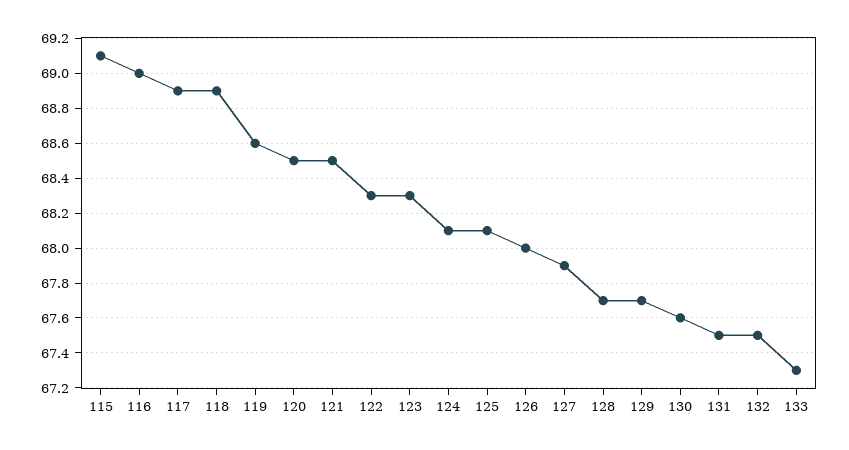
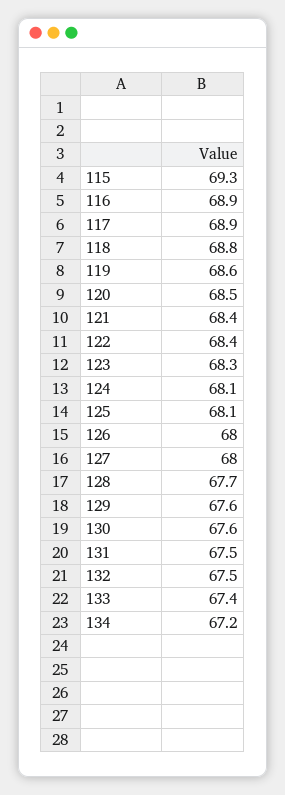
115: 69.1 -> 69.3
116: 69 -> 68.9
118: 68.9 -> 68.8
121: 68.5 -> 68.4
122: 68.3 -> 68.4
127: 67.9 -> 68
129: 67.7 -> 67.6
133: 67.3 -> 67.4
134: none -> 67.2

